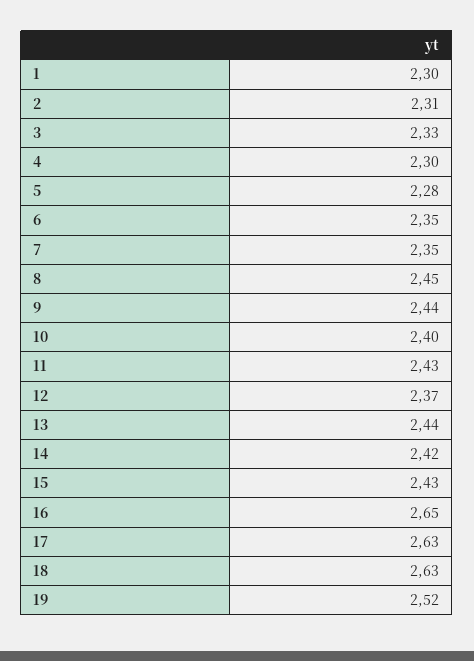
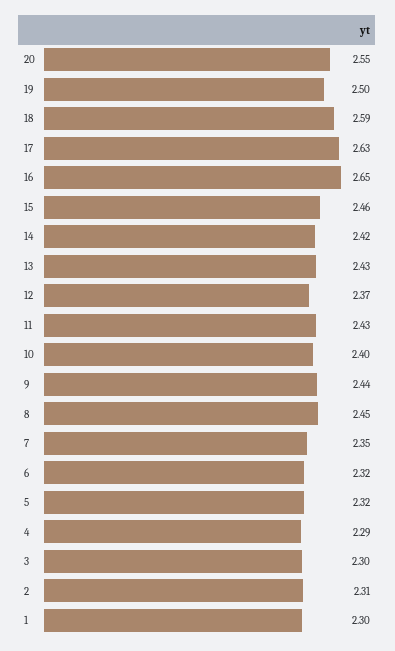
3: 2.33 -> 2.3
4: 2.3 -> 2.29
5: 2.28 -> 2.32
6: 2.35 -> 2.32
13: 2.44 -> 2.43
15: 2.43 -> 2.46
18: 2.63 -> 2.59
19: 2.52 -> 2.5
20: none -> 2.55

